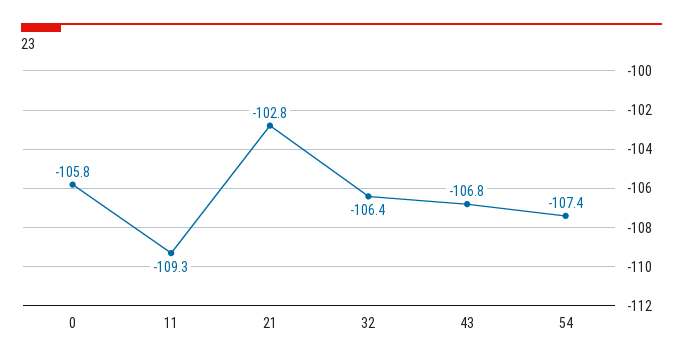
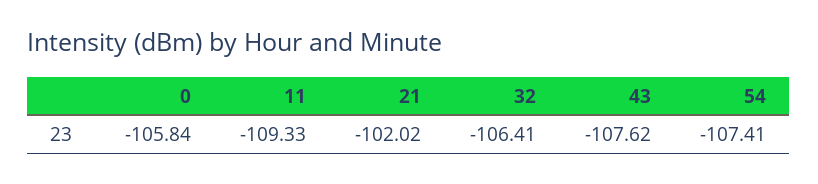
21: -102.8 -> -102.02
43: -106.8 -> -107.62

